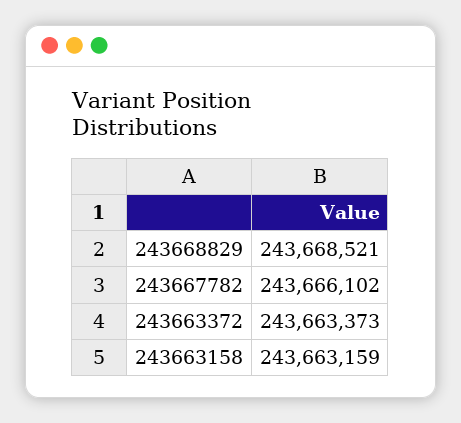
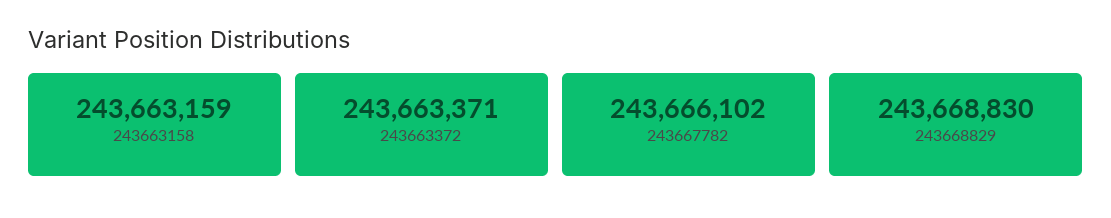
243668829: 243668521 -> 243668830
243663372: 243663373 -> 243663371

